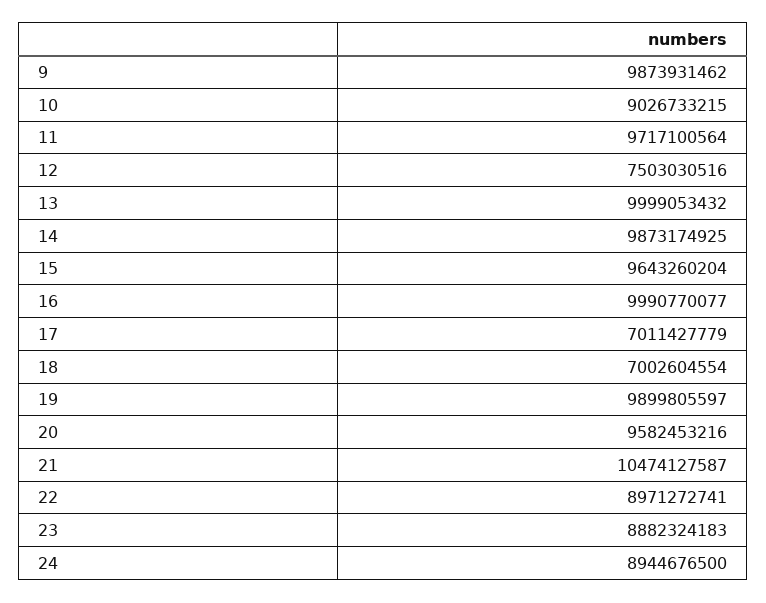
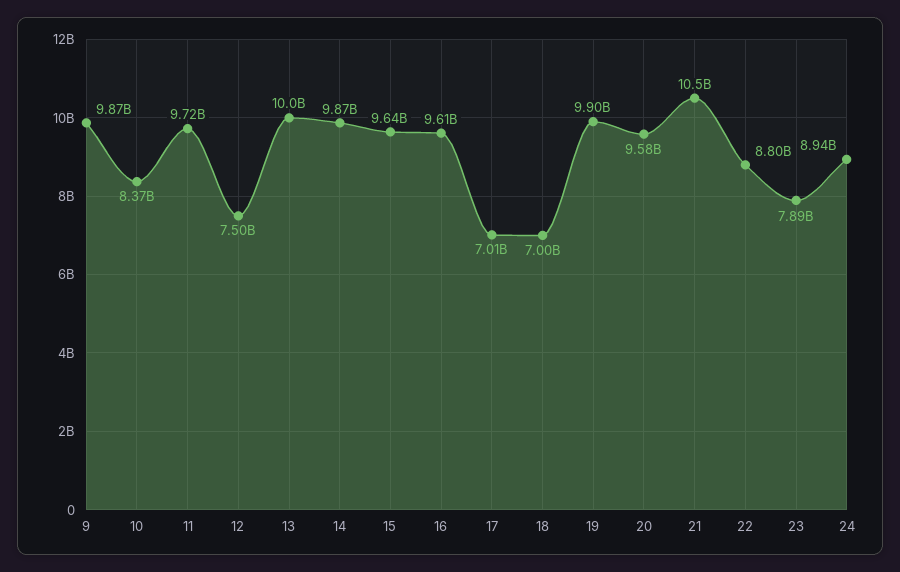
10: 9026733215 -> 8370000000
16: 9990770077 -> 9610000000
22: 8971272741 -> 8800000000
23: 8882324183 -> 7890000000

